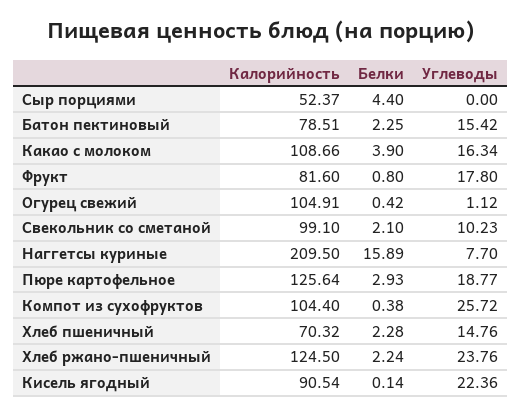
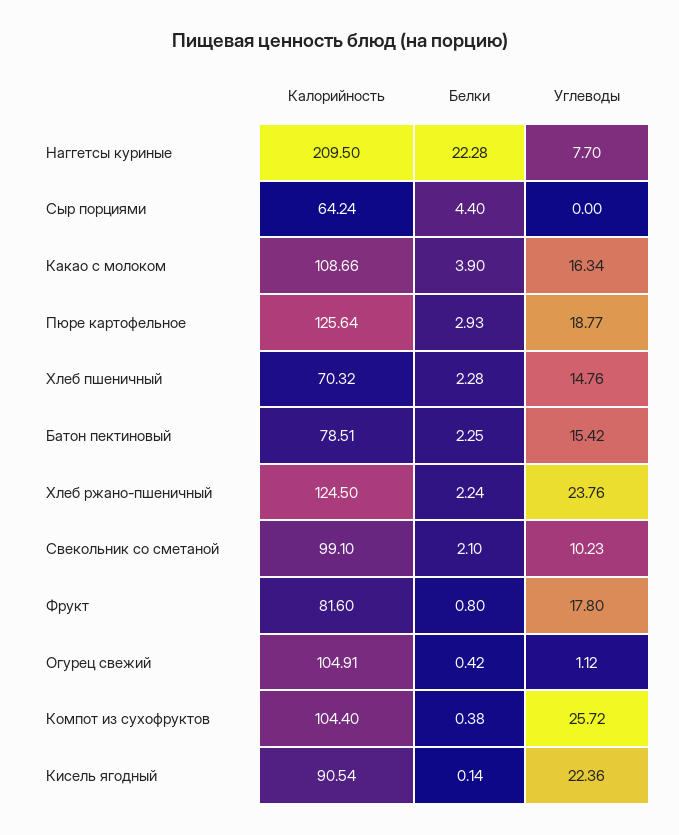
Калорийность, Сыр порциями: 52.37 -> 64.24
Белки, Наггетсы куриные: 15.89 -> 22.28

